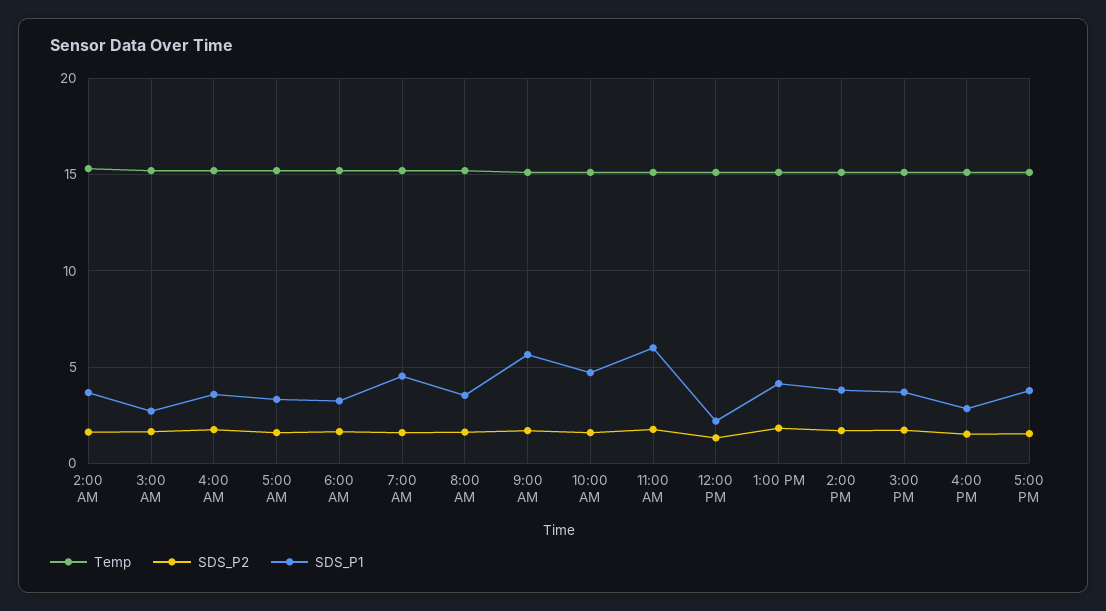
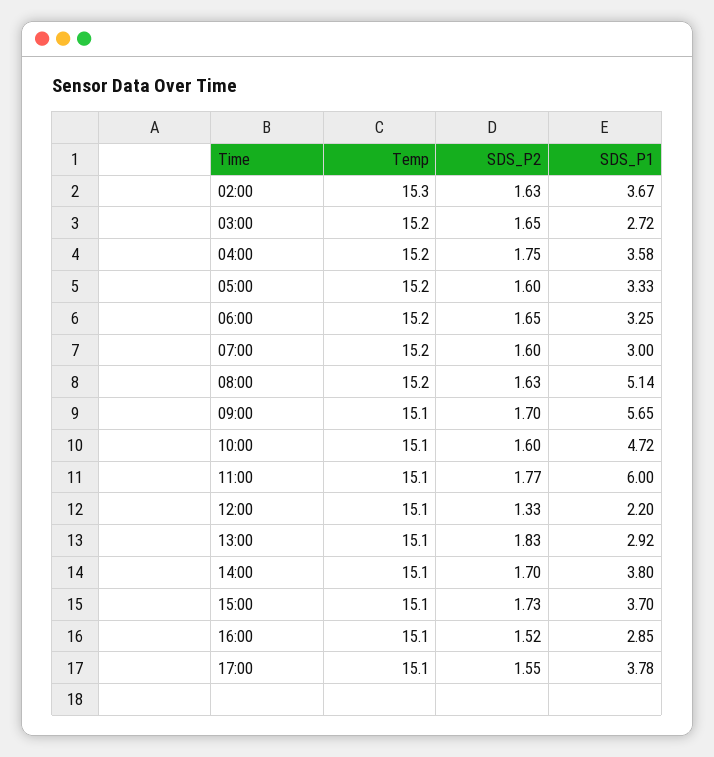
SDS_P1, 7:00 AM: 4.5 -> 3
SDS_P1, 8:00 AM: 3.5 -> 5.14
SDS_P1, 1:00 PM: 4 -> 2.92

